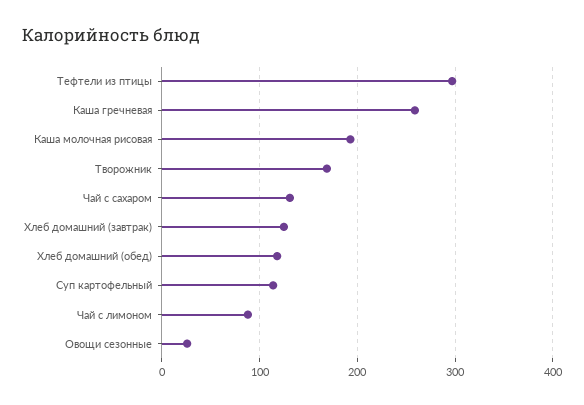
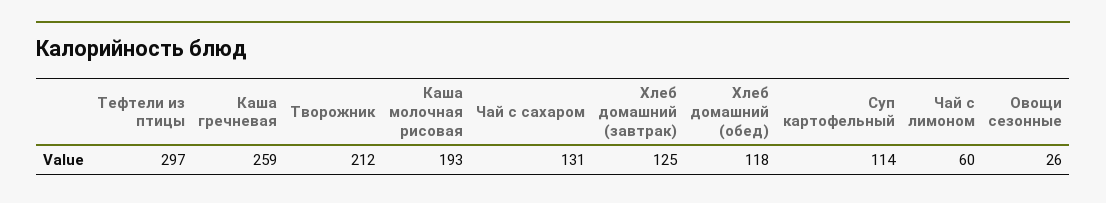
Творожник: 170 -> 212
Чай с лимоном: 90 -> 60

